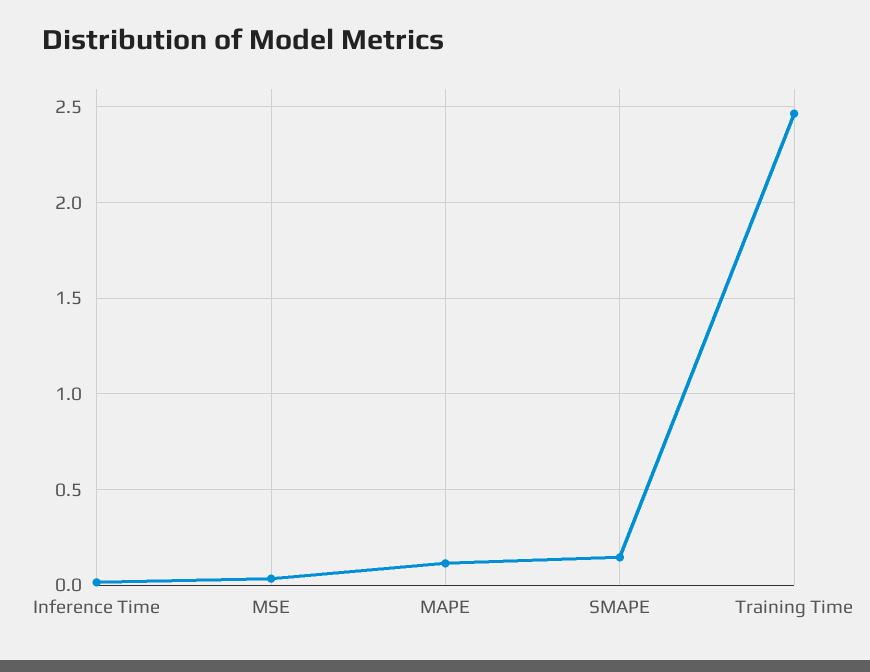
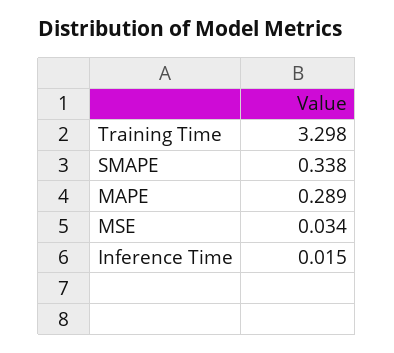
MAPE: 0.1 -> 0.289
SMAPE: 0.15 -> 0.338
Training Time: 2.45 -> 3.298

